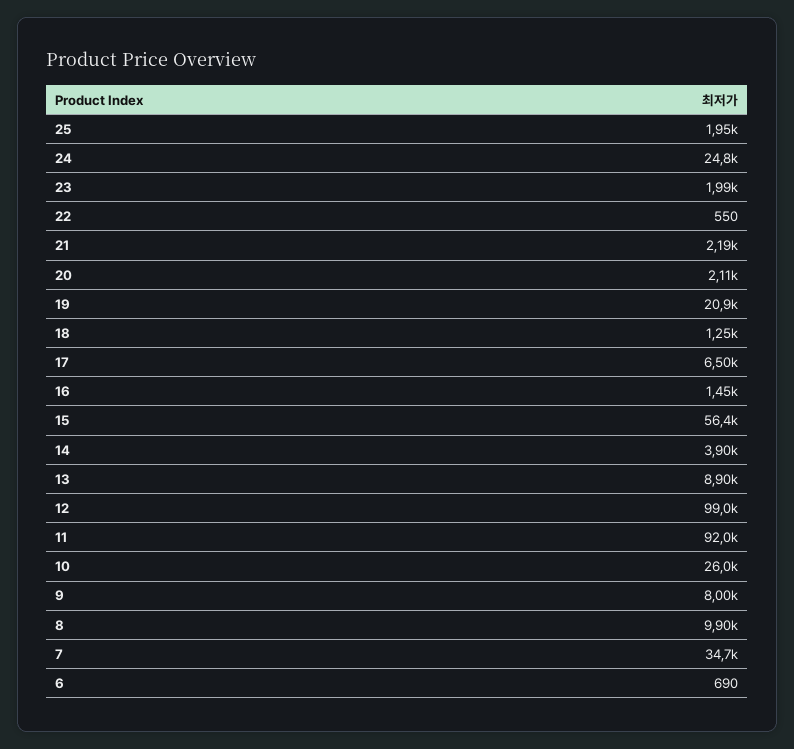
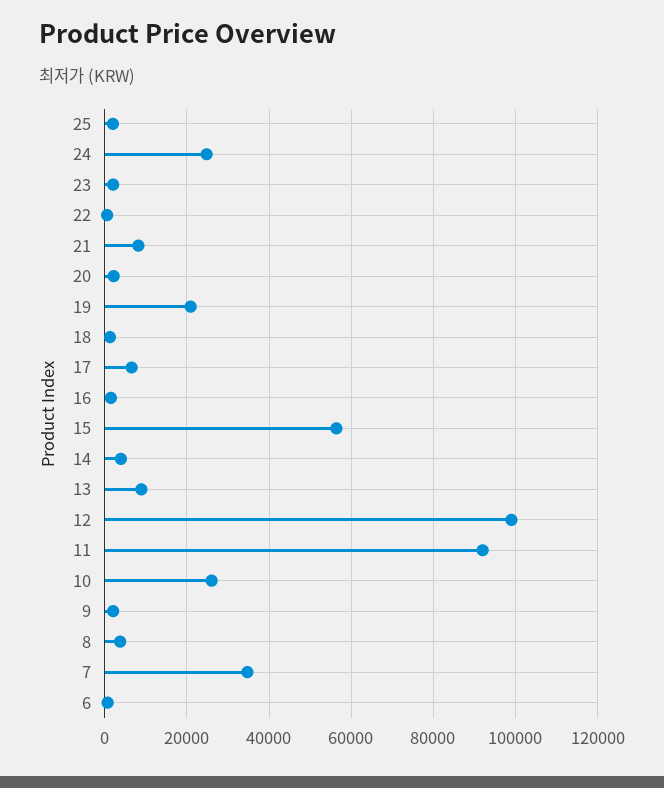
21: 2190 -> 8000
9: 8000 -> 2000
8: 9900 -> 4000

